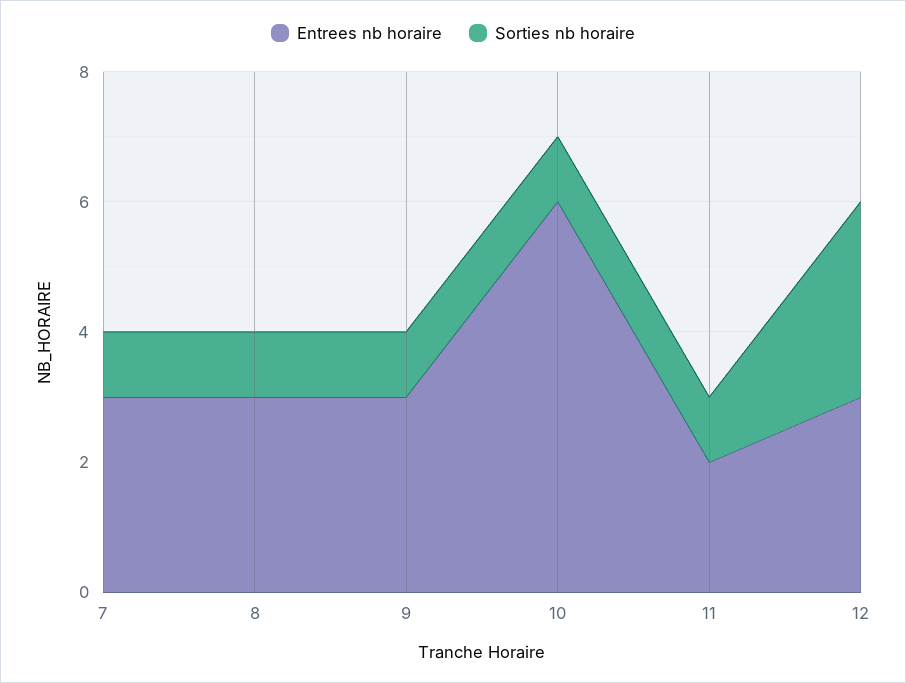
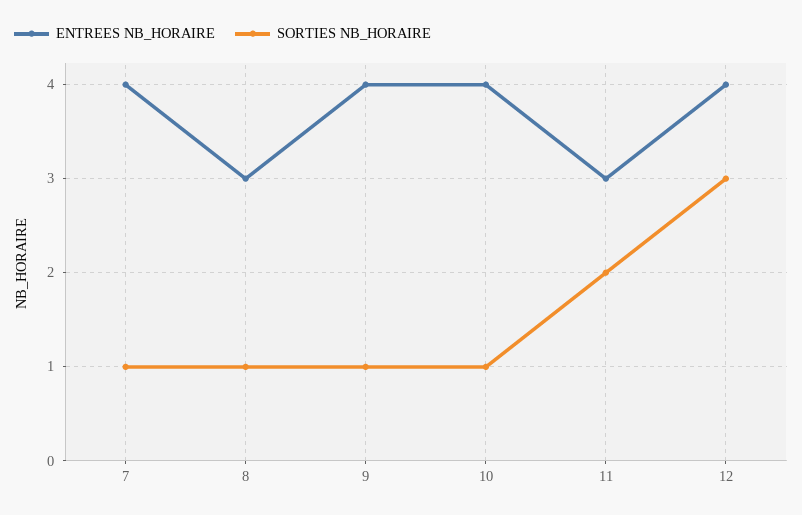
Entrees nb horaire, 7: 3 -> 4
Entrees nb horaire, 9: 3 -> 4
Entrees nb horaire, 10: 6 -> 4
Entrees nb horaire, 11: 2 -> 3
Sorties nb horaire, 11: 1 -> 2
Entrees nb horaire, 12: 3 -> 4

